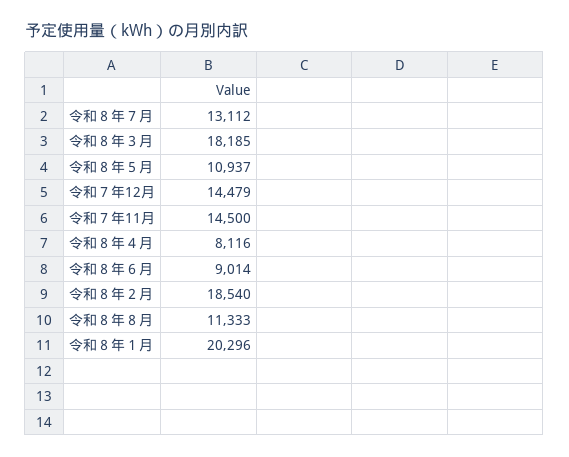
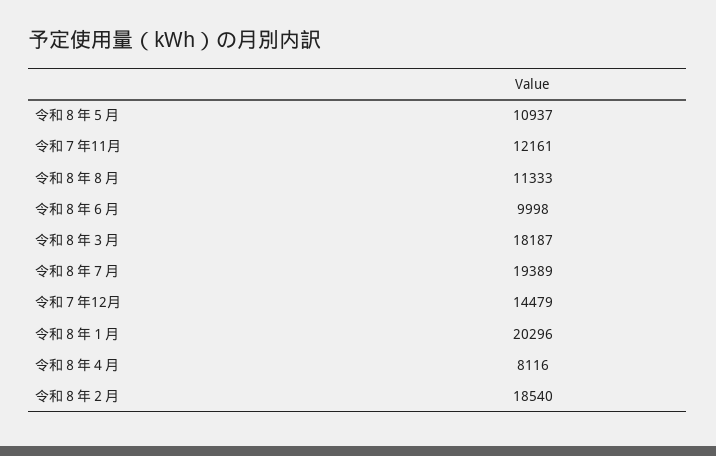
令和８年７月: 13112 -> 19389
令和８年３月: 18185 -> 18187
令和７年11月: 14500 -> 12161
令和８年６月: 9014 -> 9998

